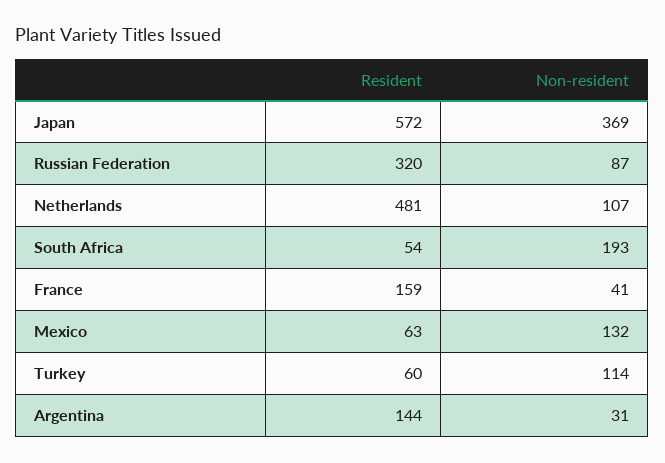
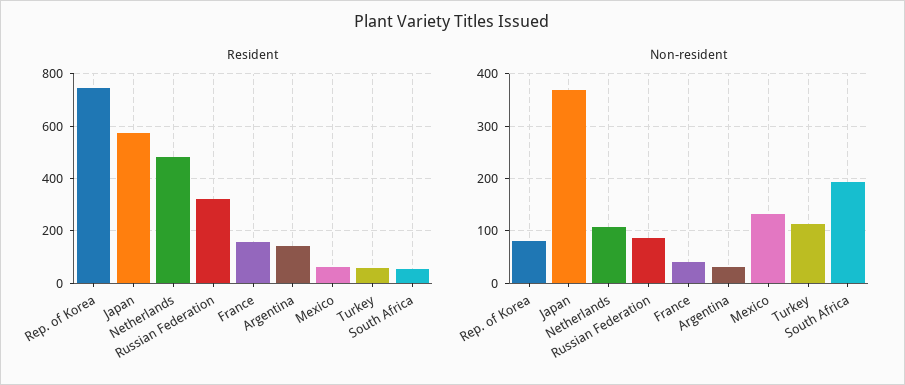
Resident, Rep. of Korea: none -> 750
Non-resident, Rep. of Korea: none -> 80

